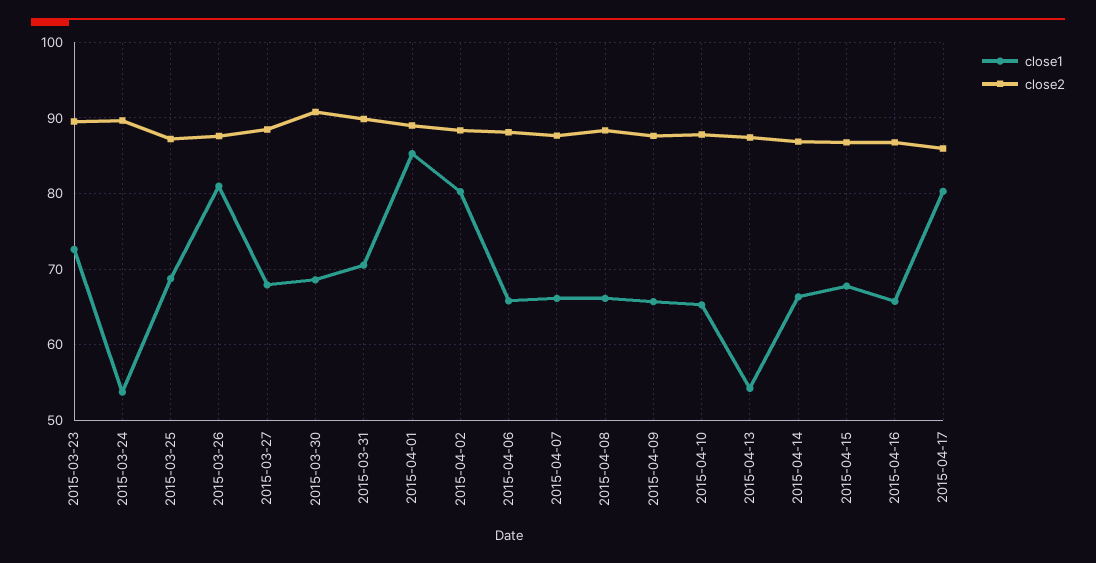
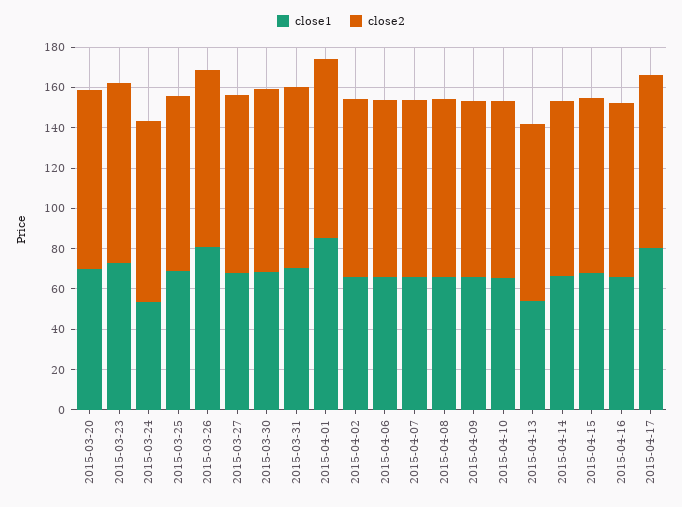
close1, 2015-04-02: 80 -> 65
close1, 2015-03-20: none -> 70
close2, 2015-03-20: none -> 90

